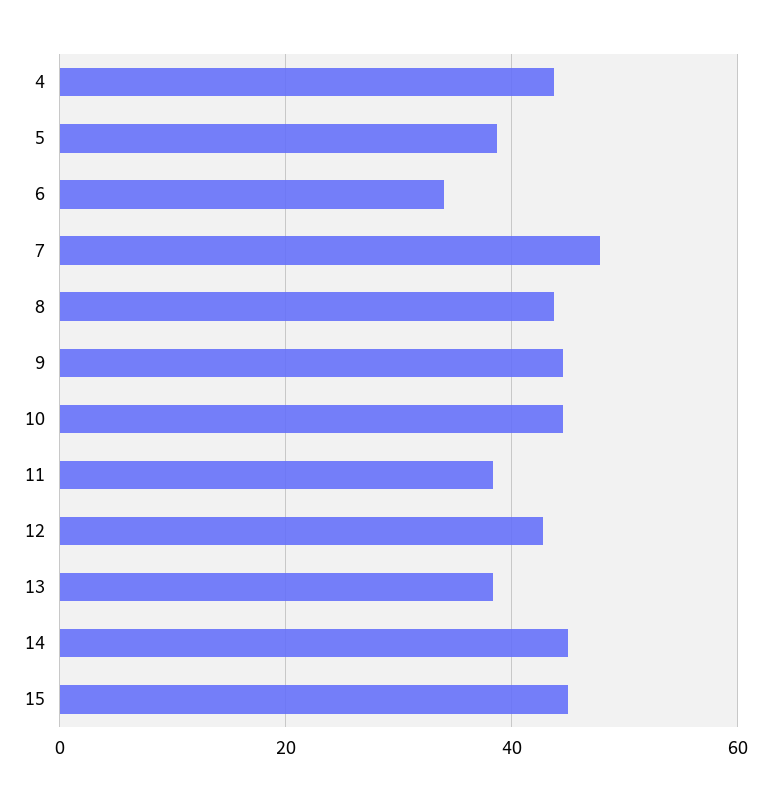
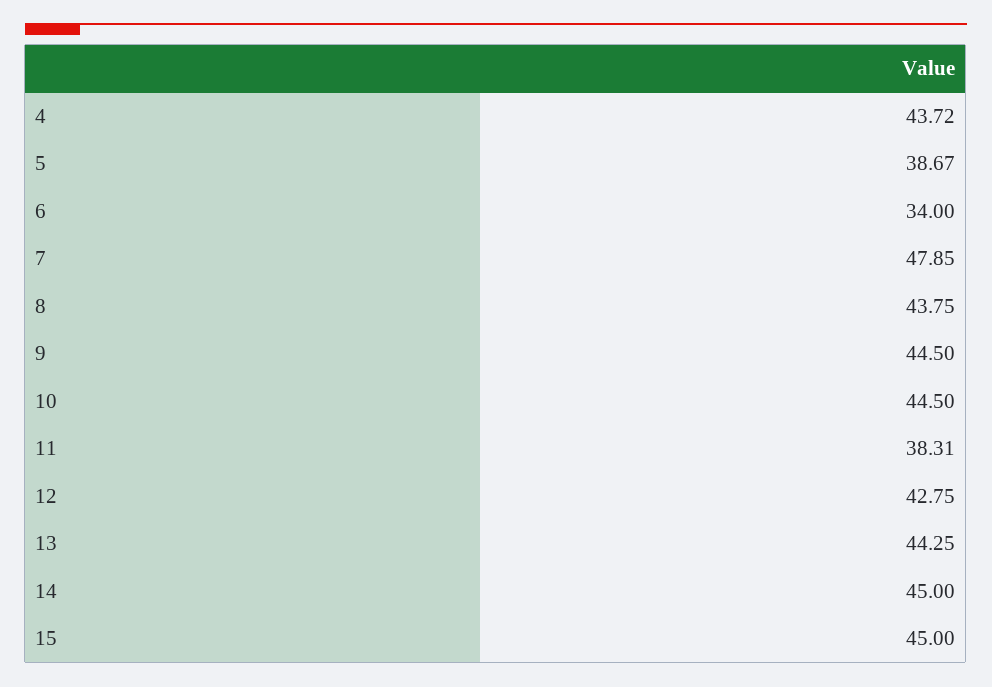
13: 38 -> 44.25

